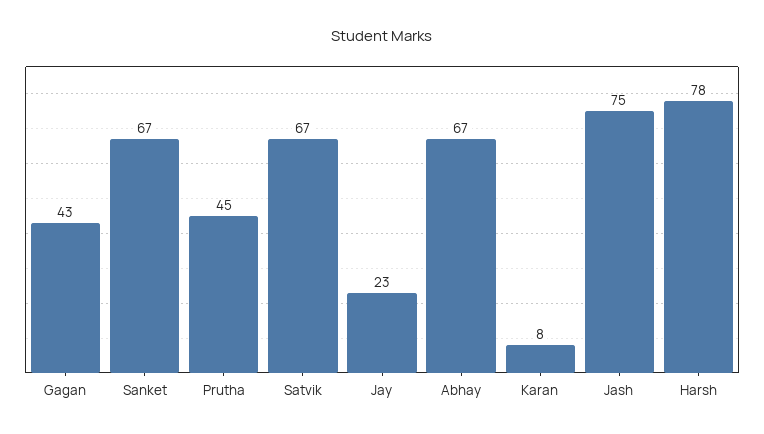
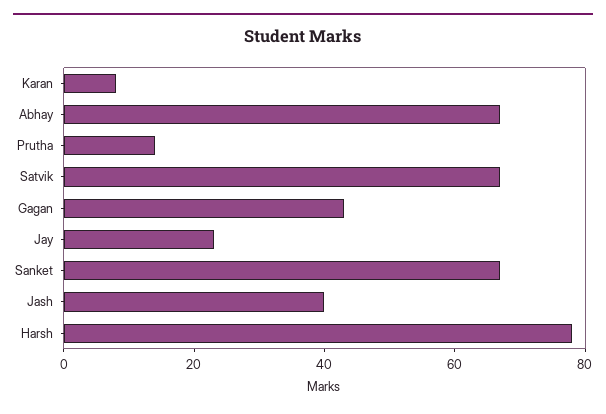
Prutha: 45 -> 15
Jash: 75 -> 40

